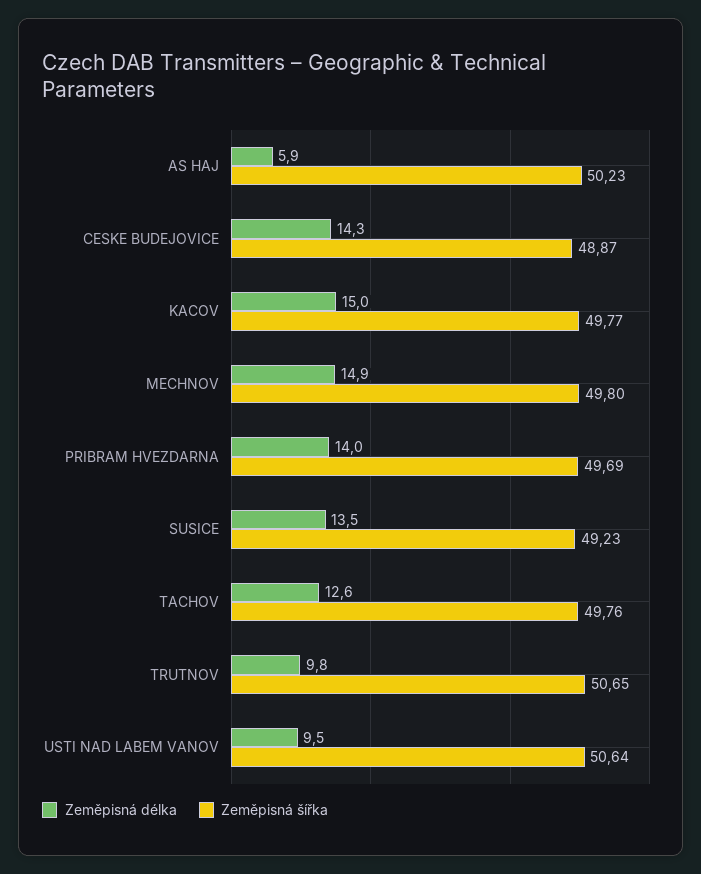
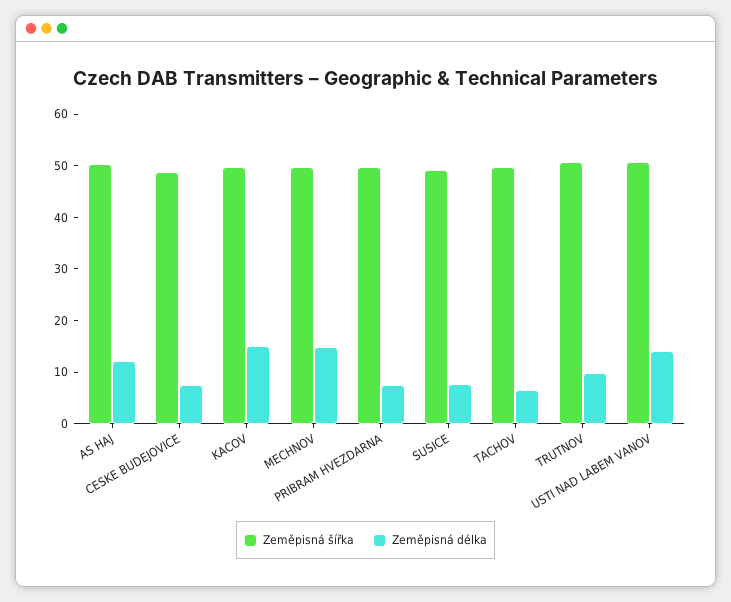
Zeměpisná délka, AS HAJ: 5.9 -> 12
Zeměpisná délka, CESKE BUDEJOVICE: 14.3 -> 8
Zeměpisná délka, PRIBRAM HVEZDARNA: 14 -> 8
Zeměpisná délka, SUSICE: 13.5 -> 8
Zeměpisná délka, TACHOV: 12.6 -> 6
Zeměpisná délka, USTI NAD LABEM VANOV: 9.5 -> 14

